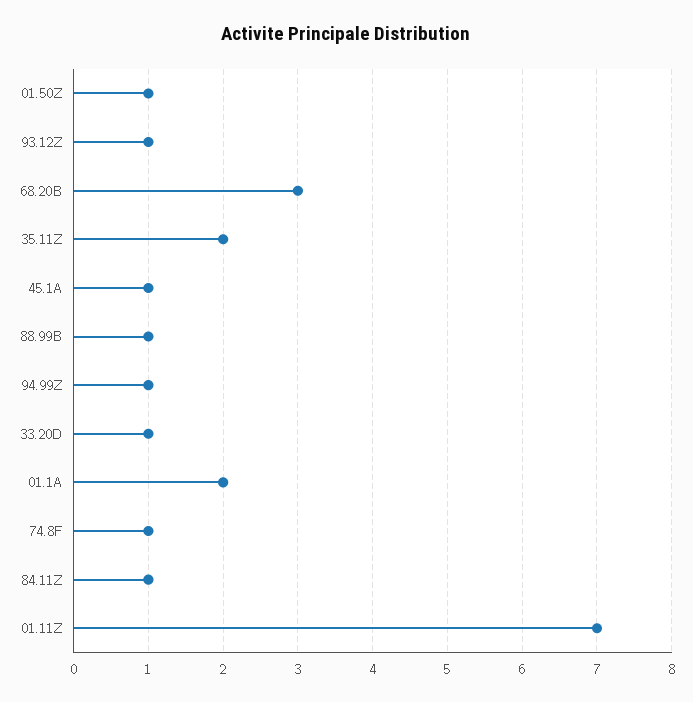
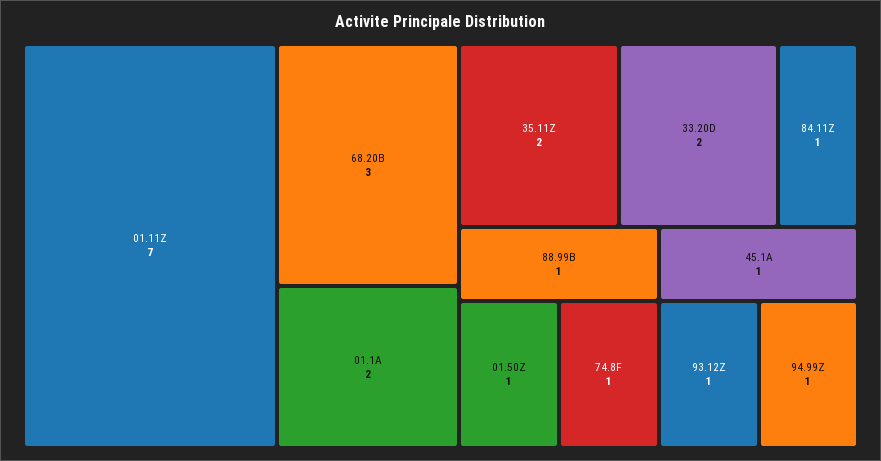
33.20D: 1 -> 2

